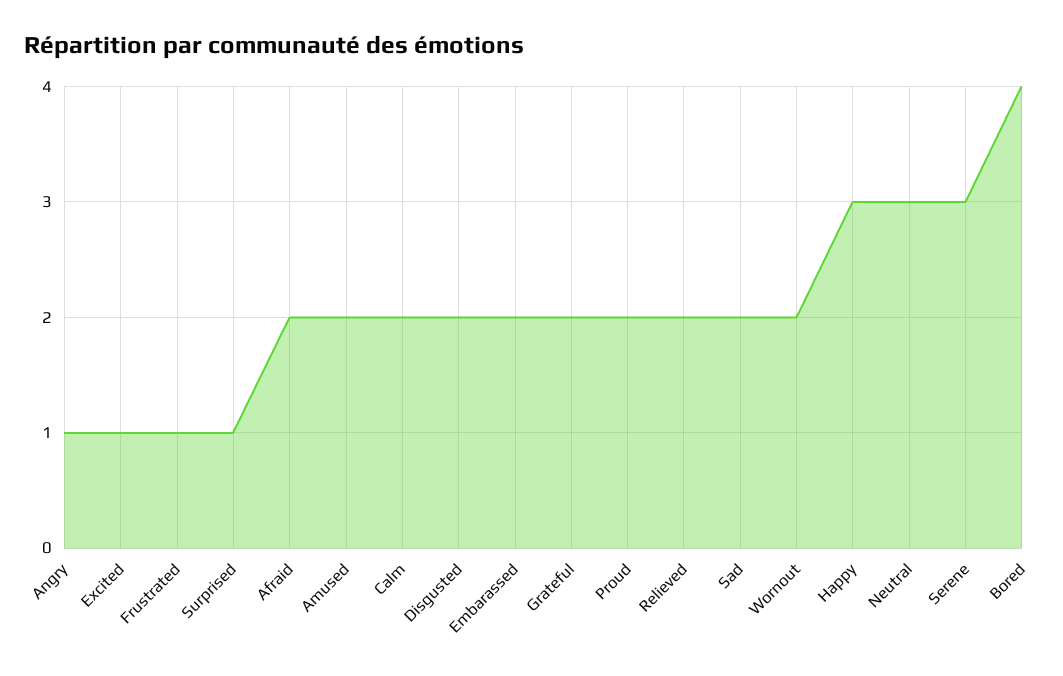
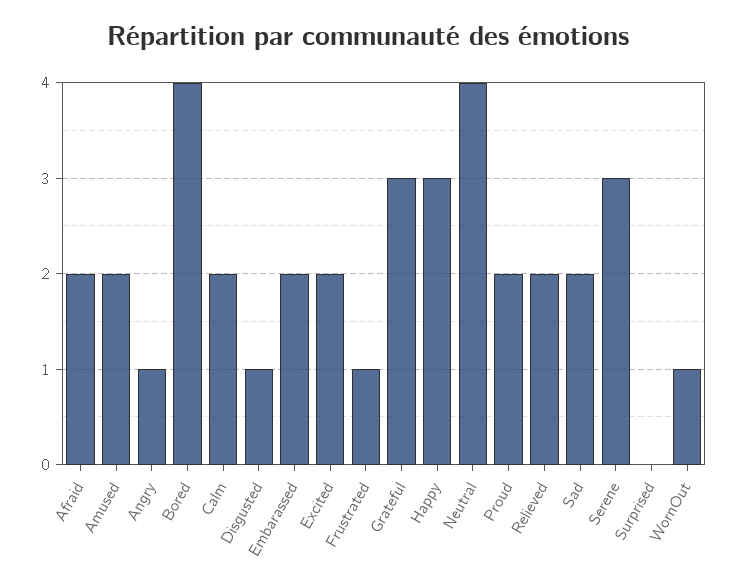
Excited: 1 -> 2
Surprised: 1 -> 0
Disgusted: 2 -> 1
Grateful: 2 -> 3
Wornout: 2 -> 1
Neutral: 3 -> 4

